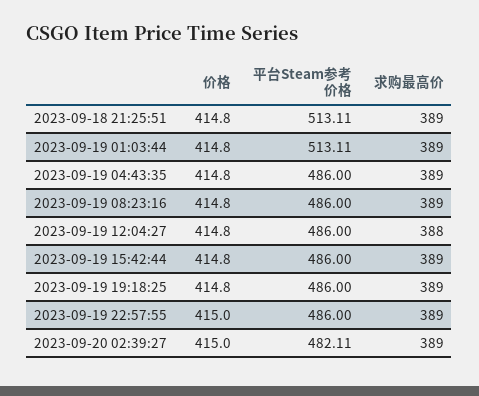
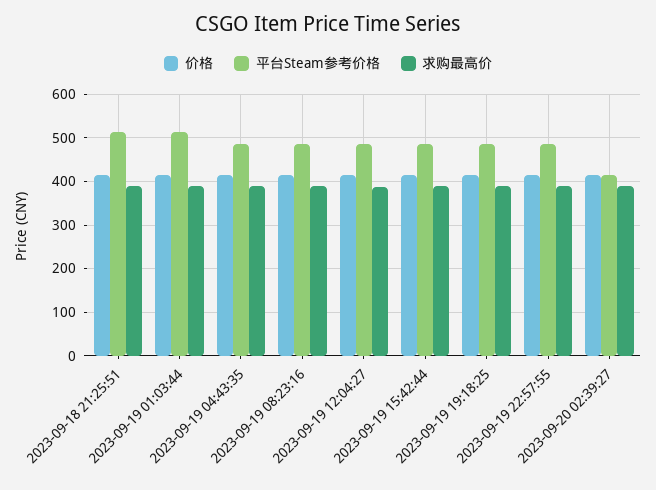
平台Steam参考价格, 2023-09-20 02:39:27: 482.11 -> 420

